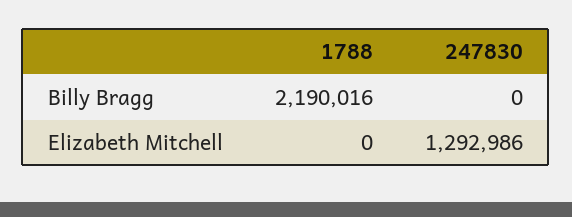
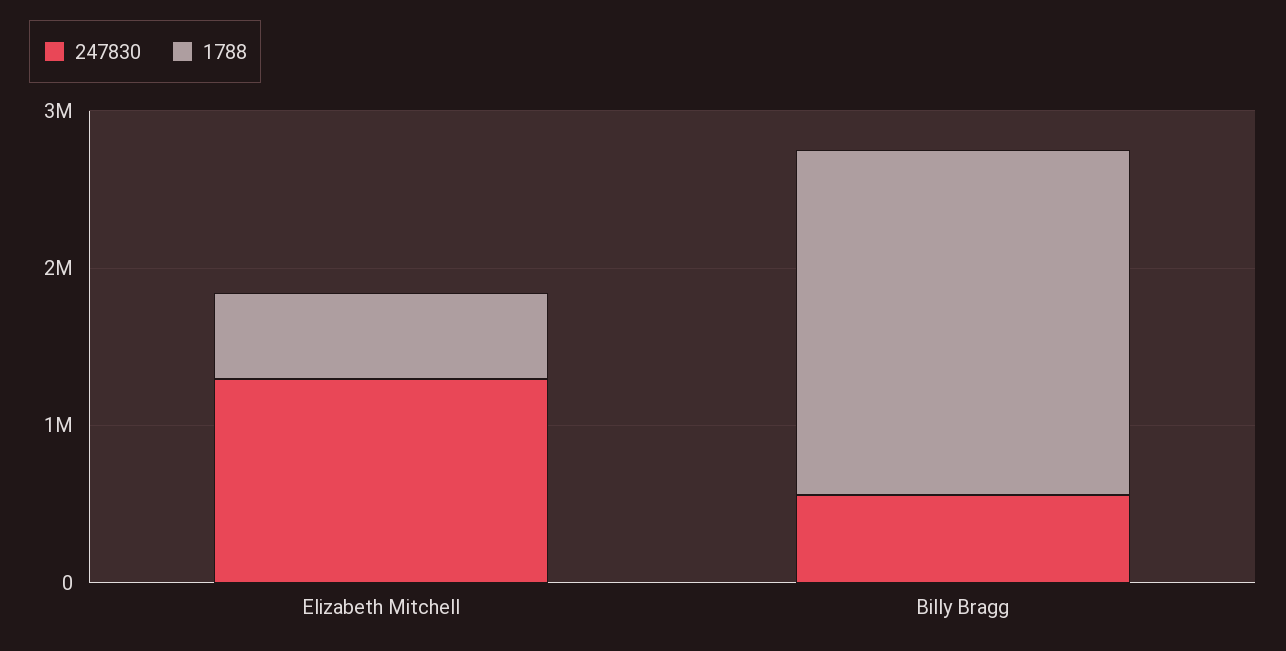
247830, Billy Bragg: 0 -> 600000
1788, Elizabeth Mitchell: 0 -> 600000

